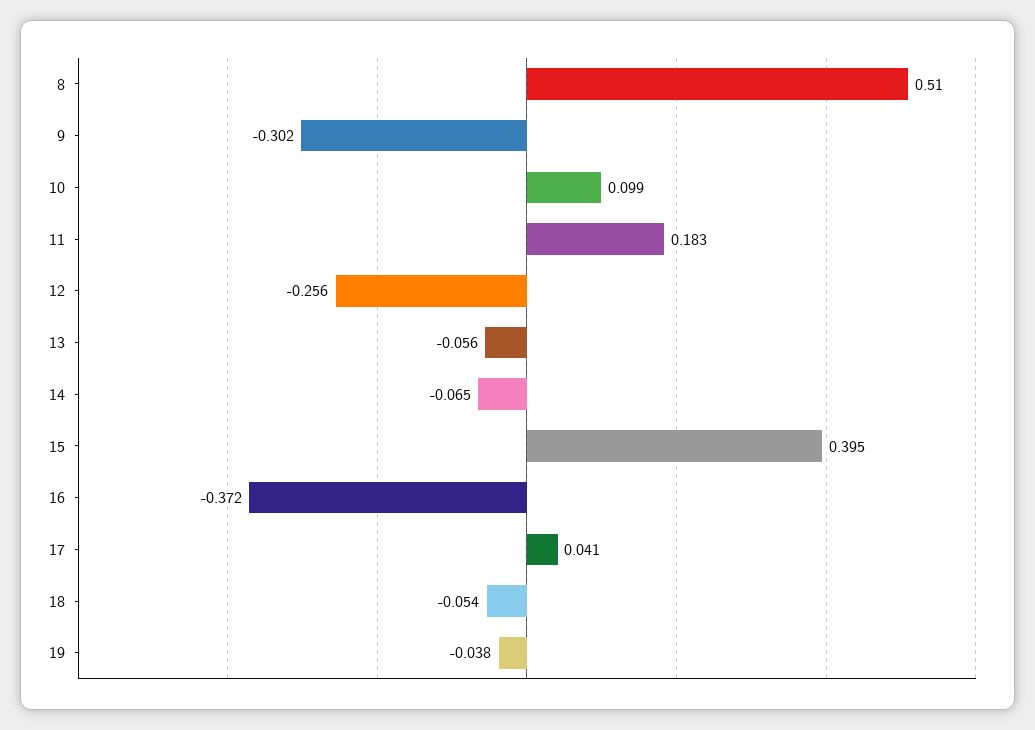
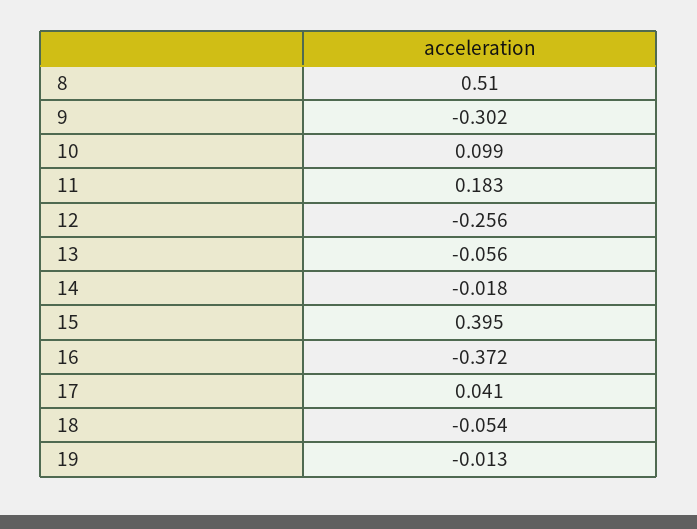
14: -0.065 -> -0.018
19: -0.038 -> -0.013

